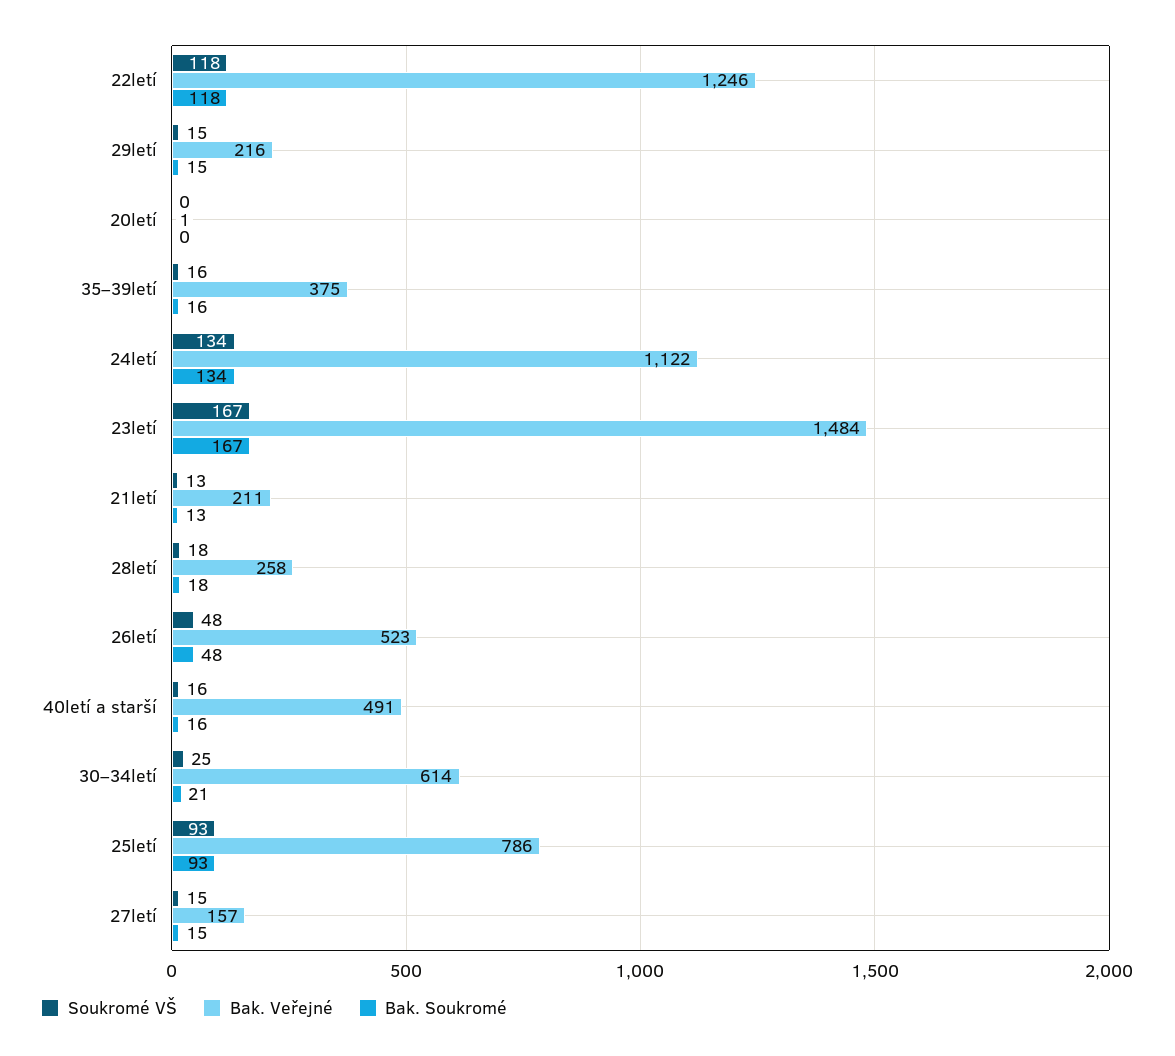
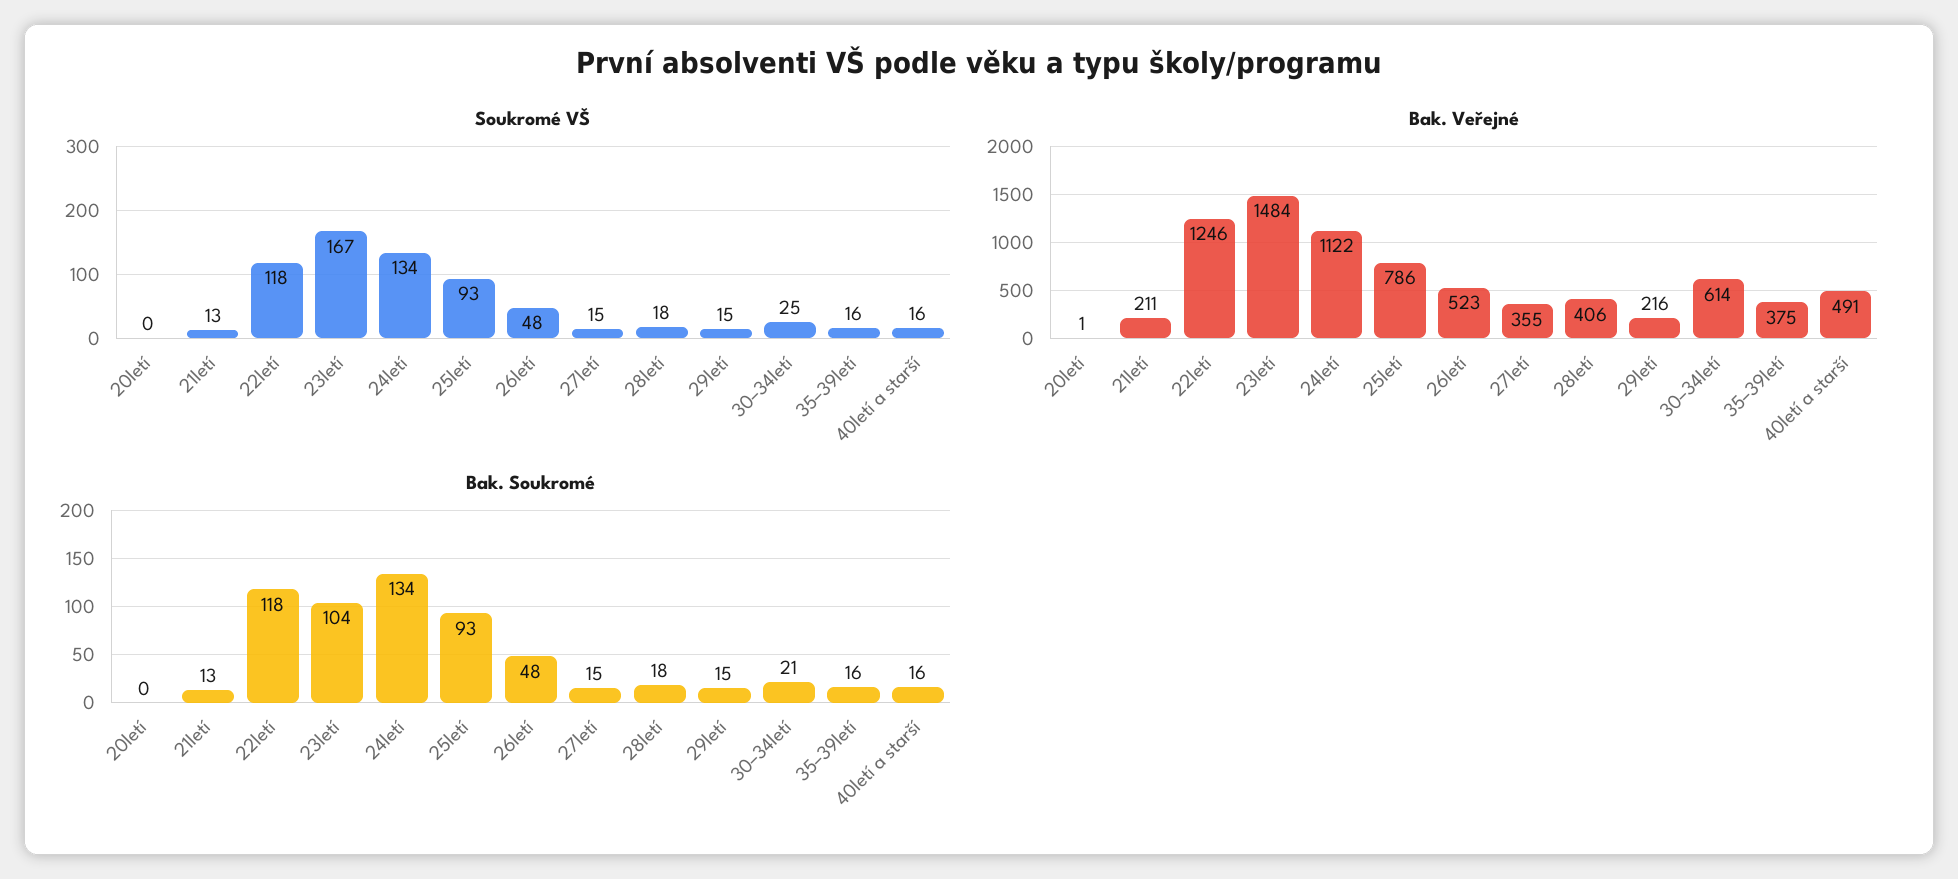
Bak. Soukromé, 23letí: 167 -> 104
Bak. Veřejné, 28letí: 258 -> 406
Bak. Veřejné, 27letí: 157 -> 355

